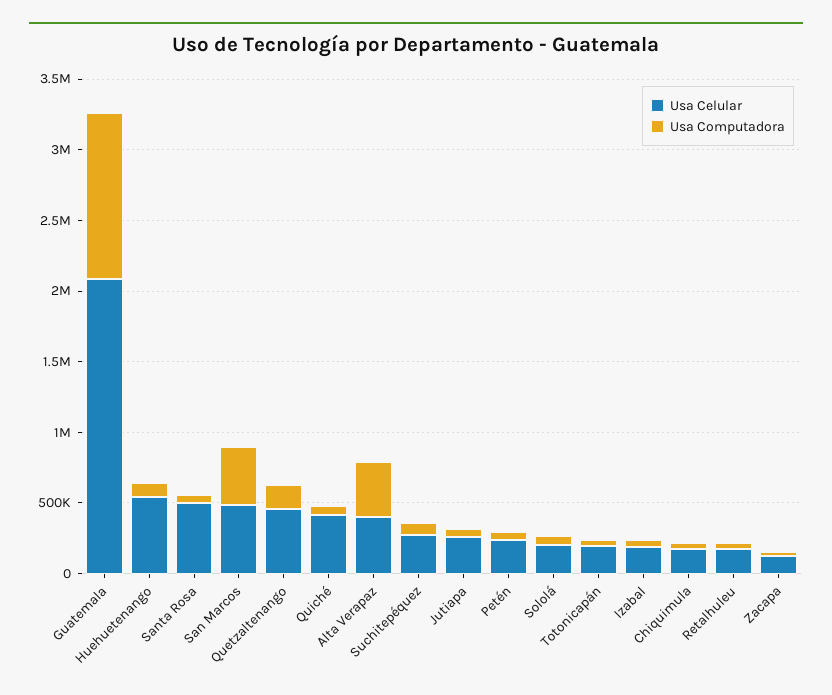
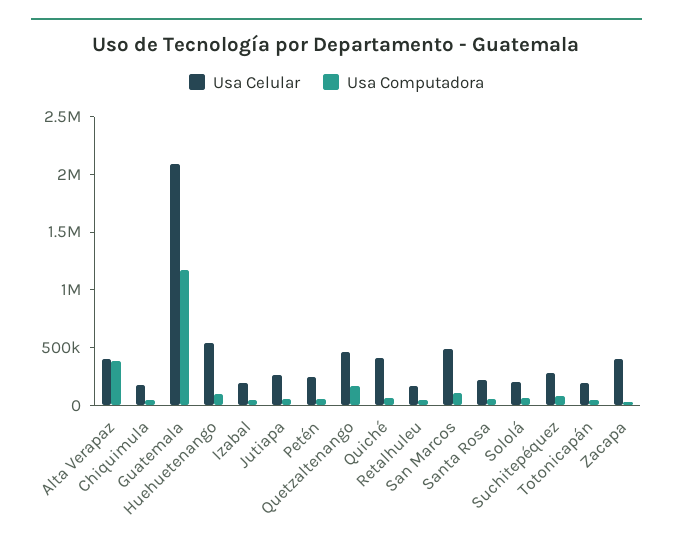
Usa Celular, Santa Rosa: 500000 -> 200000
Usa Computadora, San Marcos: 400000 -> 100000
Usa Celular, Zacapa: 100000 -> 400000

